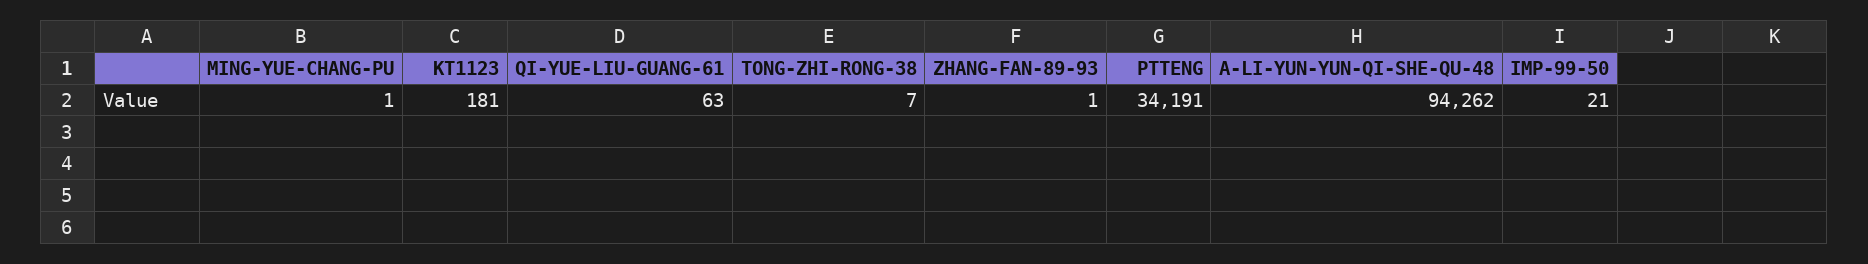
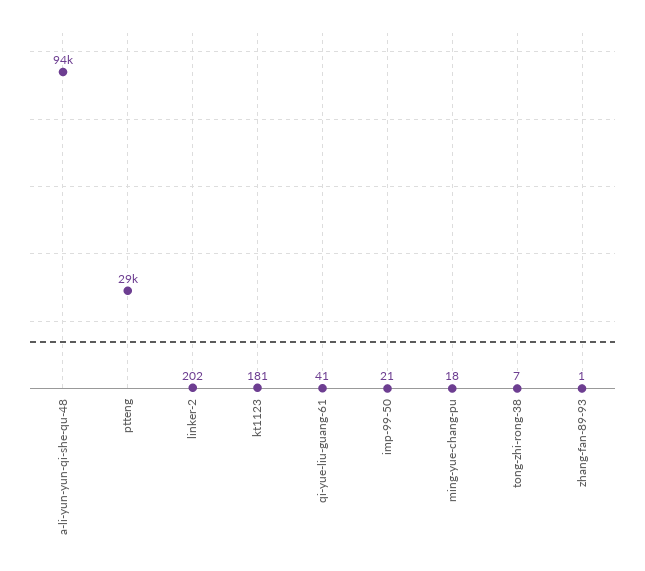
MING-YUE-CHANG-PU: 1 -> 18
QI-YUE-LIU-GUANG-61: 63 -> 41
PTTENG: 34191 -> 29000
linker-2: none -> 202

